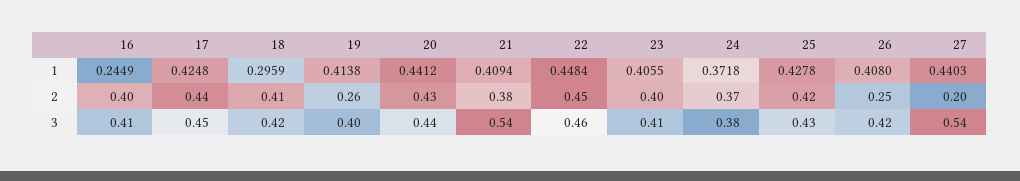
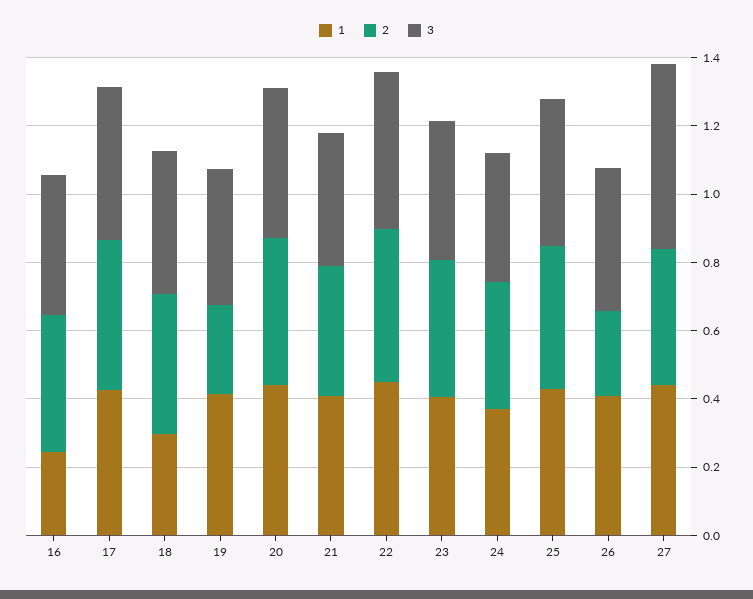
2, 27: 0.2 -> 0.4
3, 21: 0.54 -> 0.4

